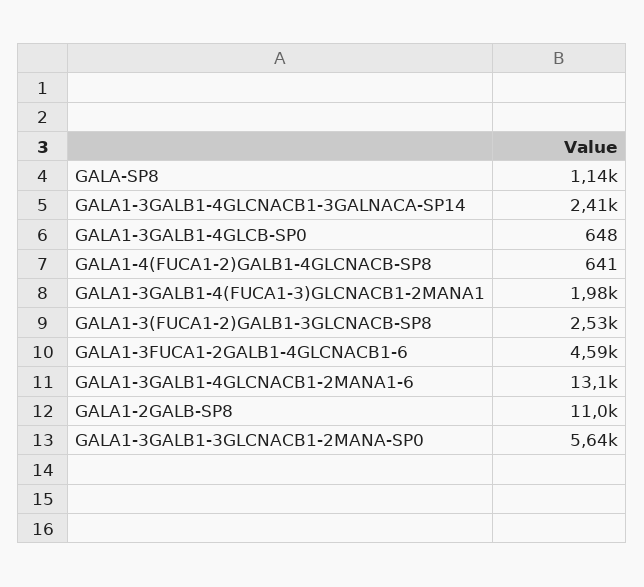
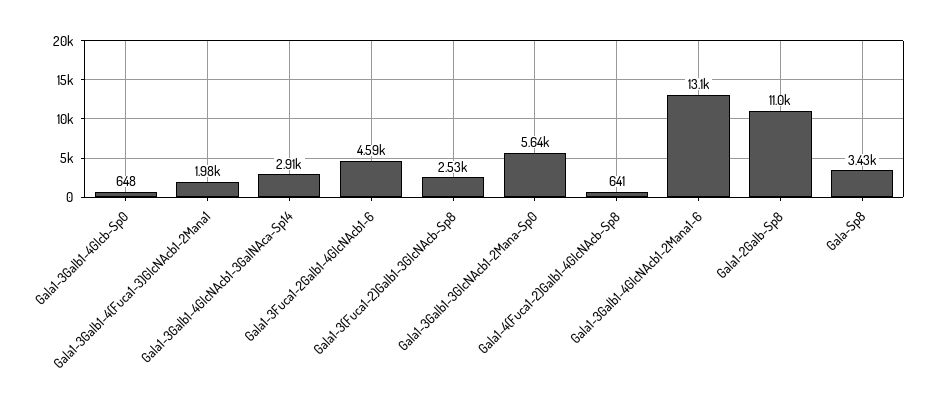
GALA-SP8: 1140 -> 3430
GALA1-3GALB1-4GLCNACB1-3GALNACA-SP14: 2410 -> 2910

